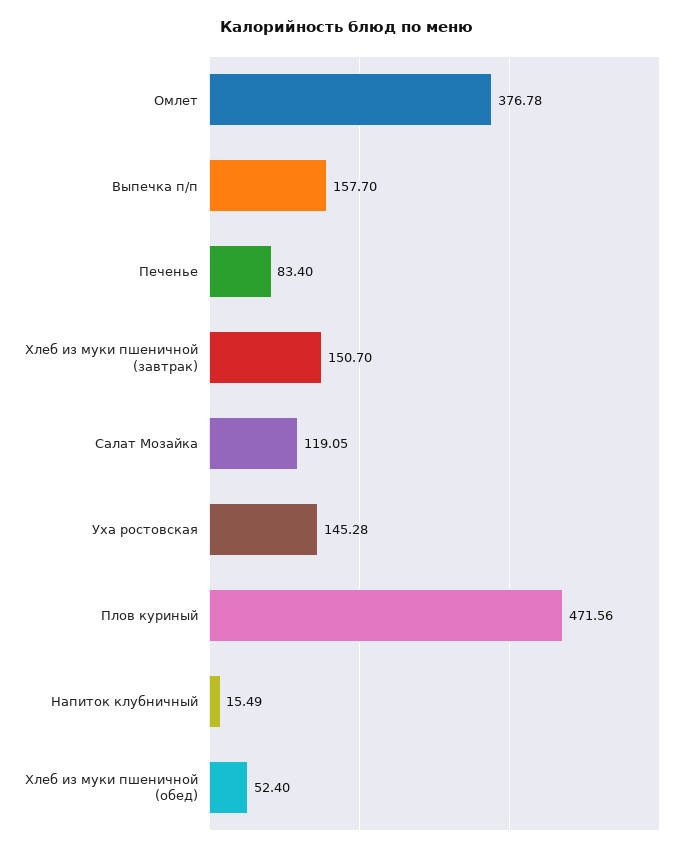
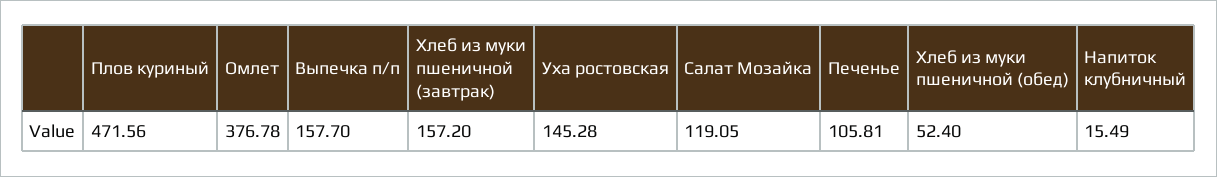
Печенье: 83.4 -> 105.81
Хлеб из муки пшеничной (завтрак): 150.7 -> 157.2

